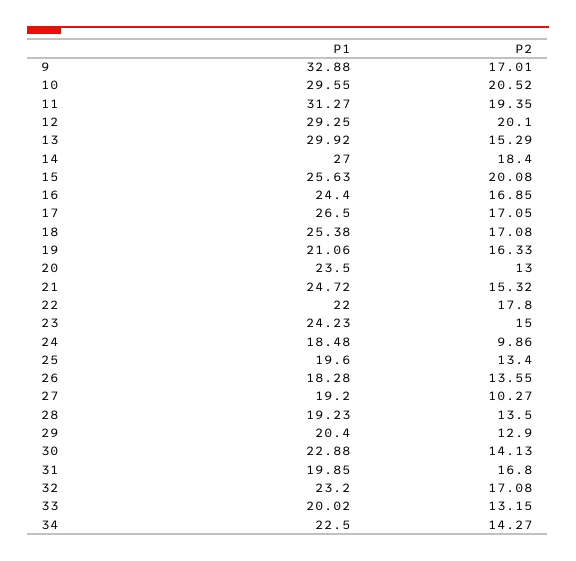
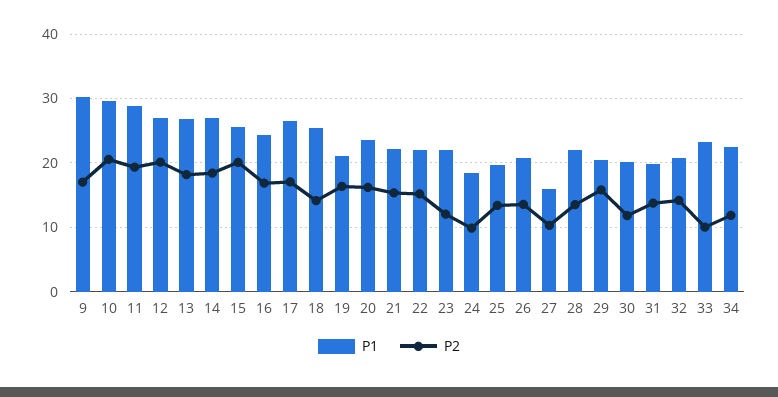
P1, 9: 32.88 -> 30
P1, 11: 31.27 -> 29
P1, 12: 29.25 -> 27
P1, 13: 29.92 -> 27
P2, 13: 15.29 -> 18
P2, 18: 17.08 -> 14
P2, 20: 13 -> 16
P1, 21: 24.72 -> 22
P2, 22: 17.8 -> 15
P1, 23: 24.23 -> 22
P2, 23: 15 -> 12
P1, 26: 18.28 -> 21
P1, 27: 19.2 -> 16
P1, 28: 19.23 -> 22
P2, 29: 12.9 -> 16
P1, 30: 22.88 -> 20
P2, 30: 14.13 -> 12
P2, 31: 16.8 -> 14
P1, 32: 23.2 -> 21
P2, 32: 17.08 -> 14
P1, 33: 20.02 -> 23
P2, 33: 13.15 -> 10
P2, 34: 14.27 -> 12

